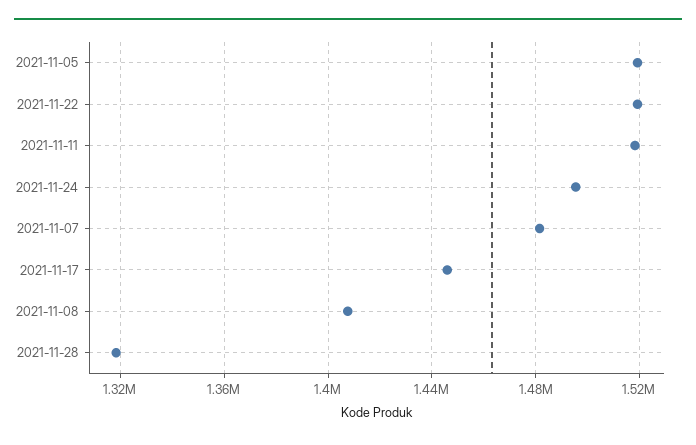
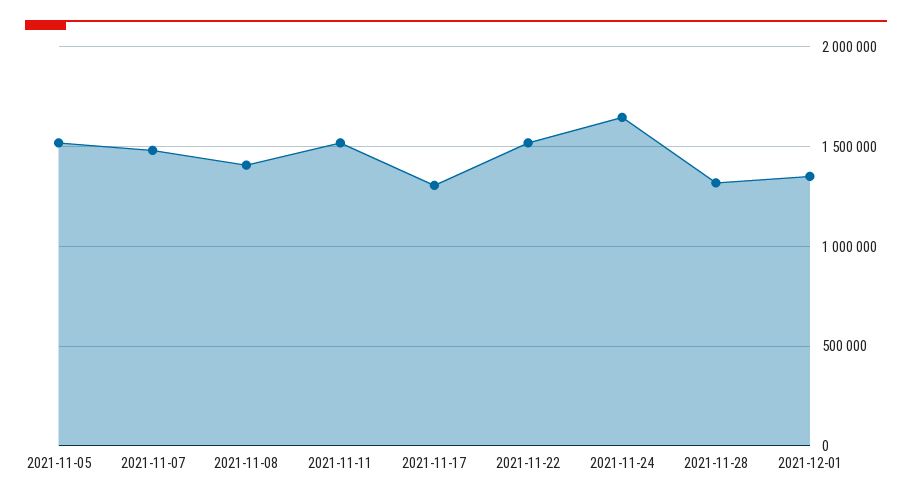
2021-11-24: 1495000 -> 1650000
2021-11-17: 1445000 -> 1300000
2021-12-01: none -> 1350000

